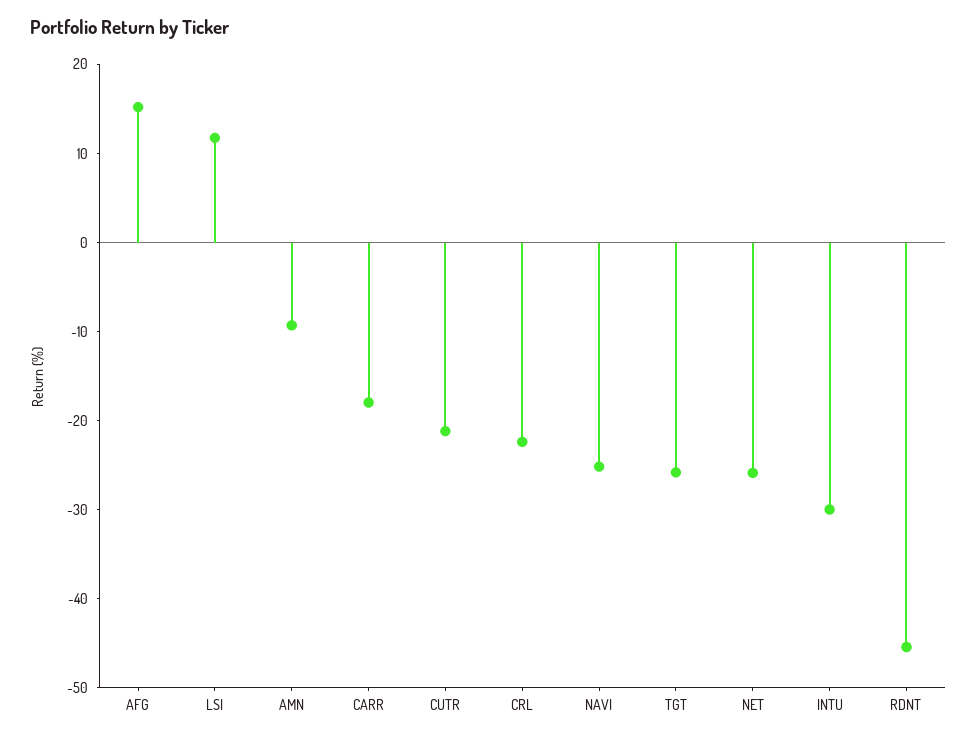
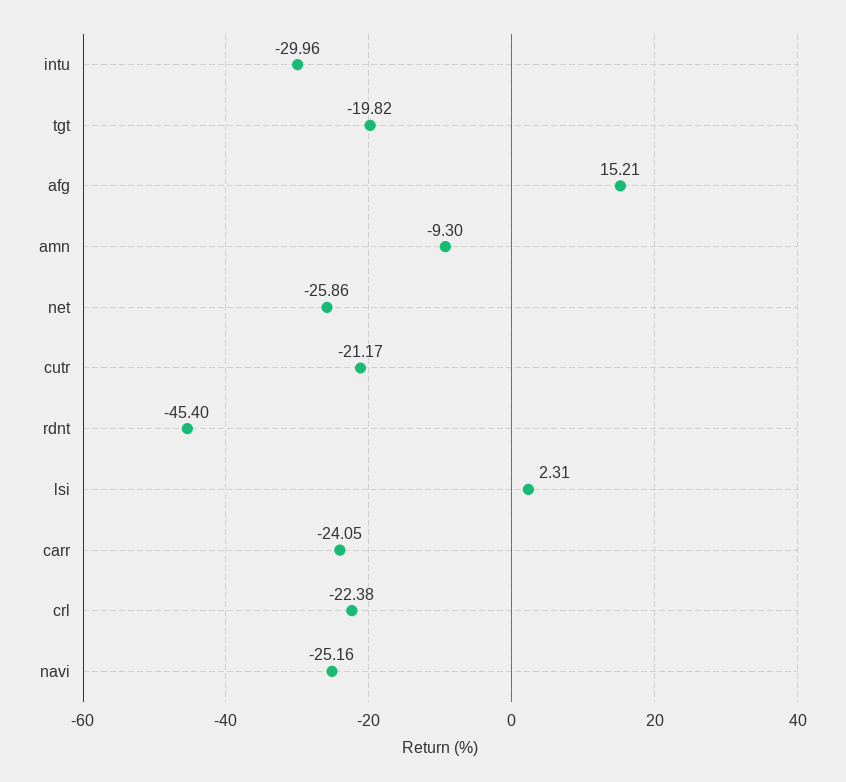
LSI: 12 -> 2.31
CARR: -18 -> -24.05
TGT: -26 -> -19.82

